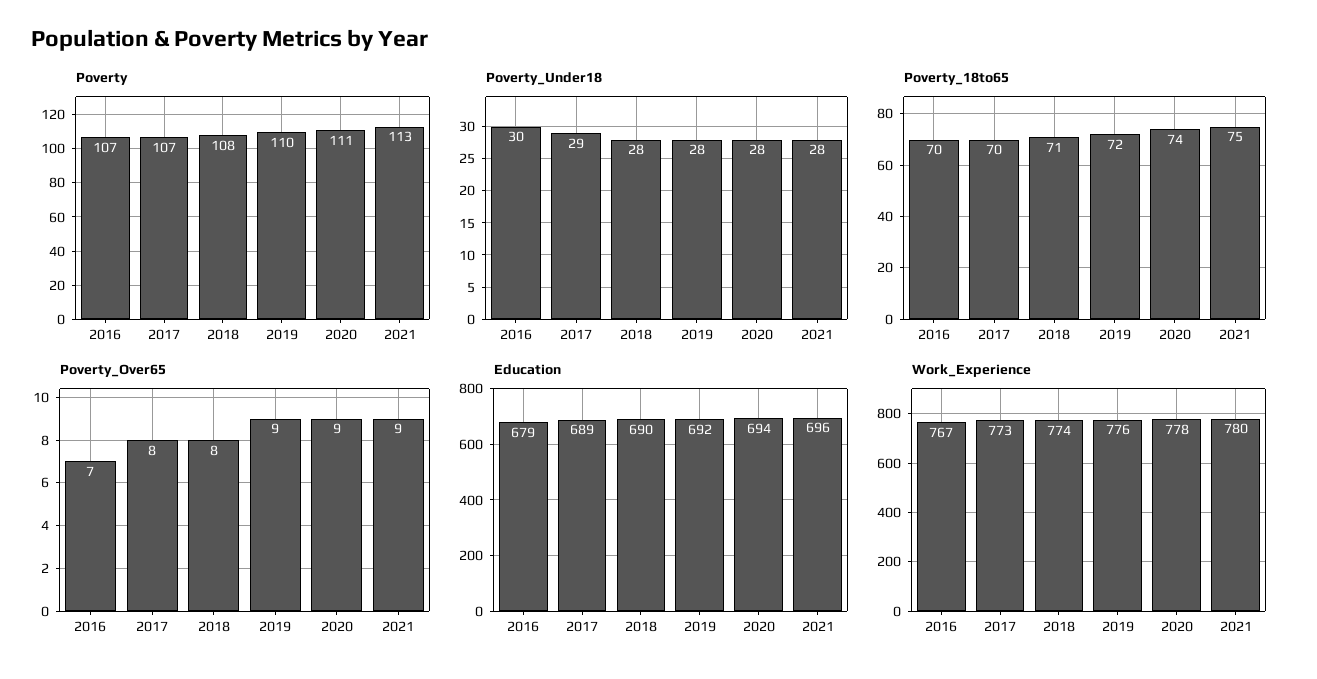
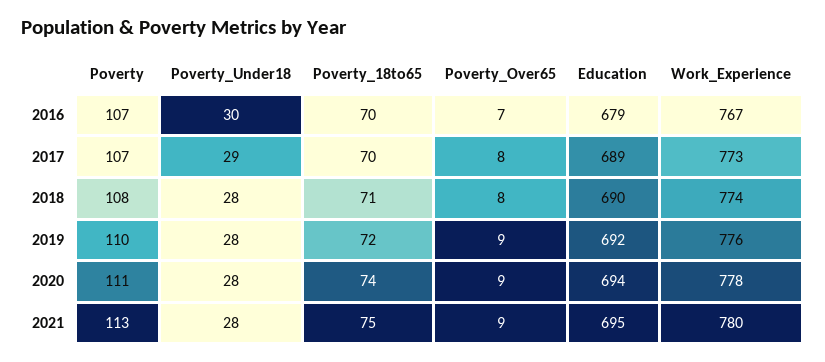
Education, 2021: 696 -> 695

